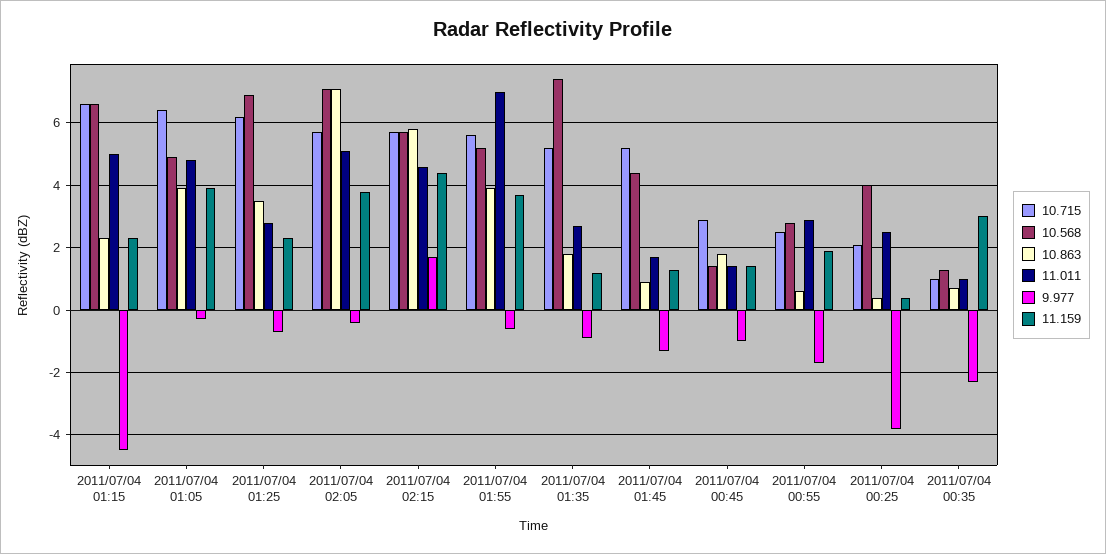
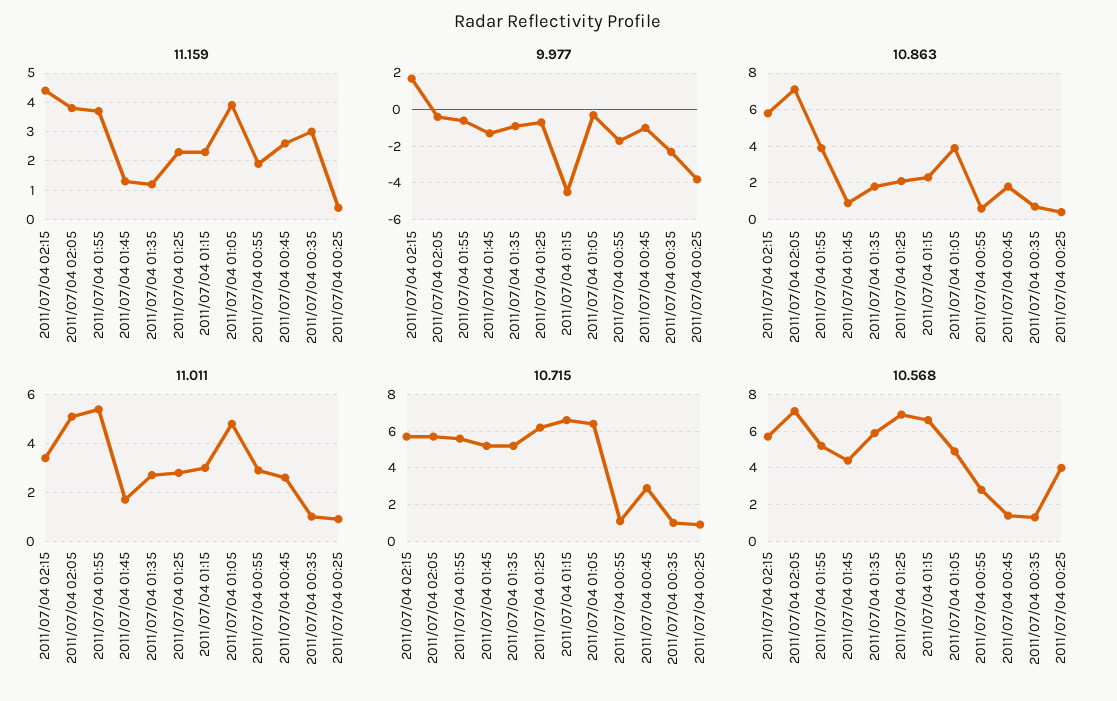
11.011, 2011/07/04 01:15: 5 -> 3
10.863, 2011/07/04 01:25: 3.5 -> 2
11.011, 2011/07/04 02:15: 4.5 -> 3.5
11.011, 2011/07/04 01:55: 7 -> 5.5
10.568, 2011/07/04 01:35: 7.5 -> 6
11.011, 2011/07/04 00:45: 1.5 -> 2.5
11.159, 2011/07/04 00:45: 1.5 -> 2.5
10.715, 2011/07/04 00:55: 2.5 -> 1
10.715, 2011/07/04 00:25: 2 -> 1
11.011, 2011/07/04 00:25: 2.5 -> 1

